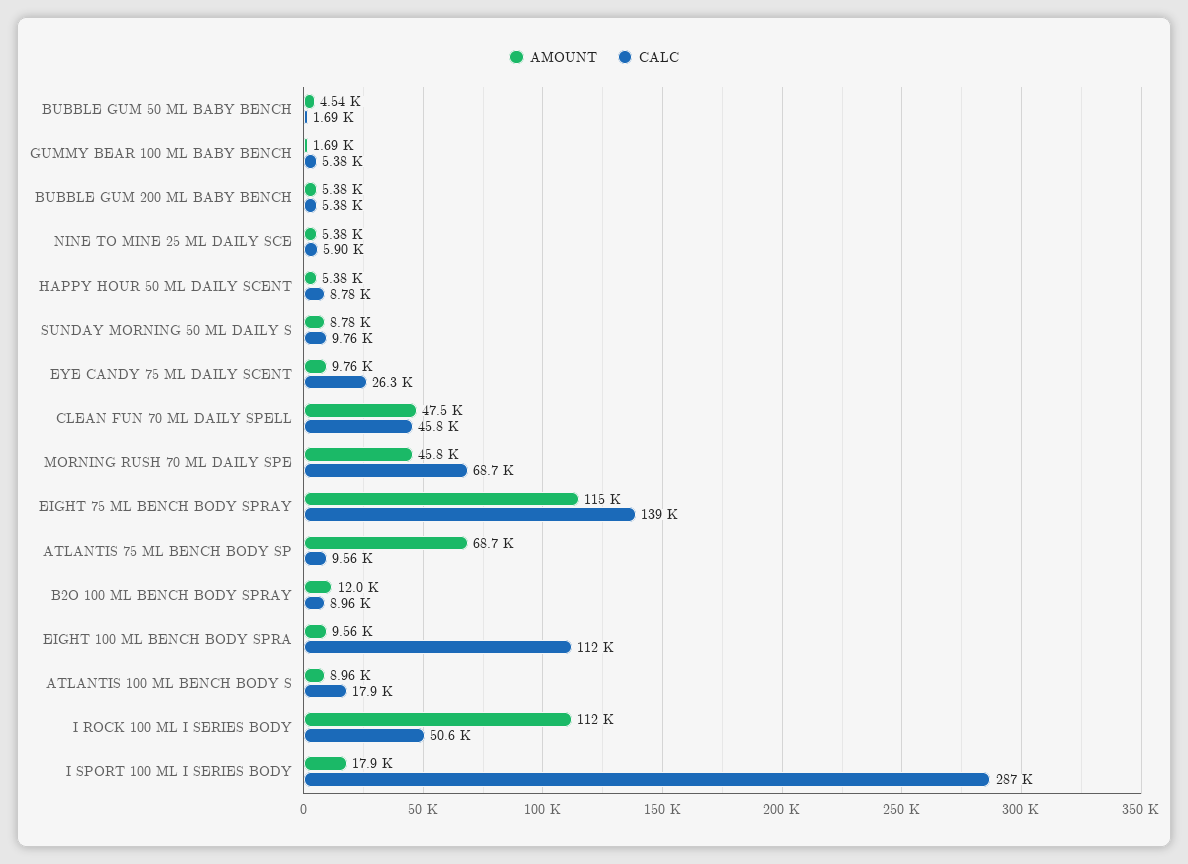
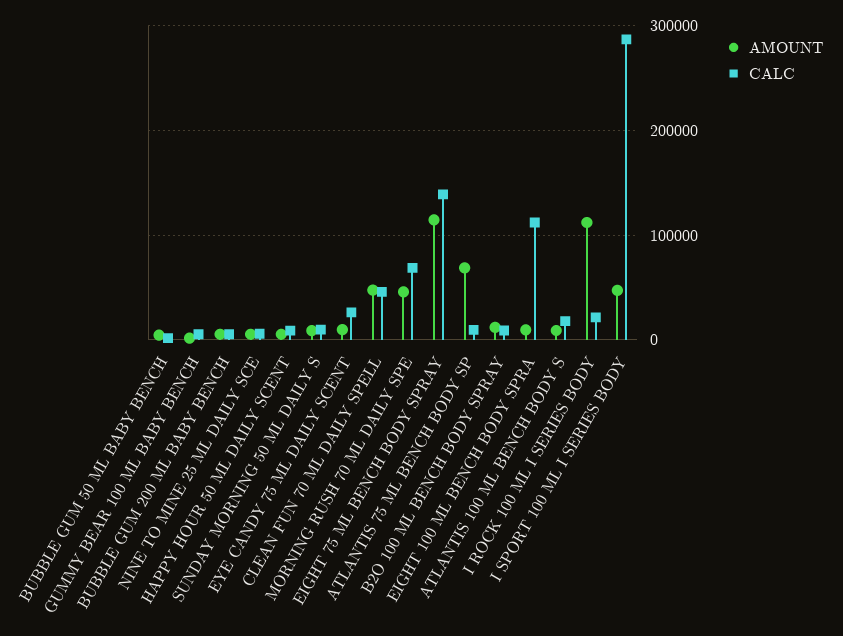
CALC, I ROCK 100 ML I SERIES BODY: 50600 -> 20000
AMOUNT, I SPORT 100 ML I SERIES BODY: 17900 -> 50000

